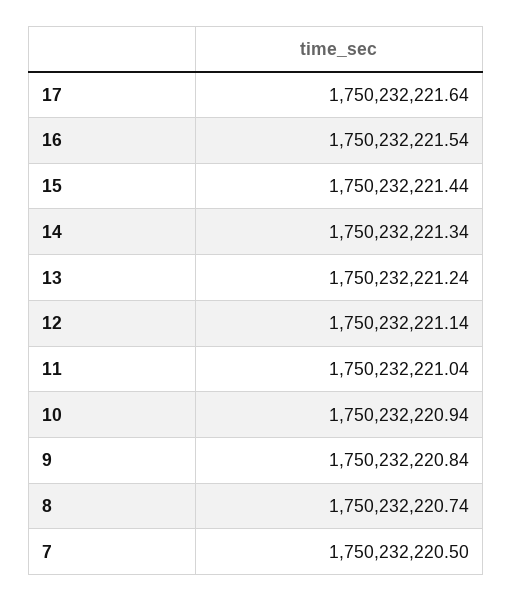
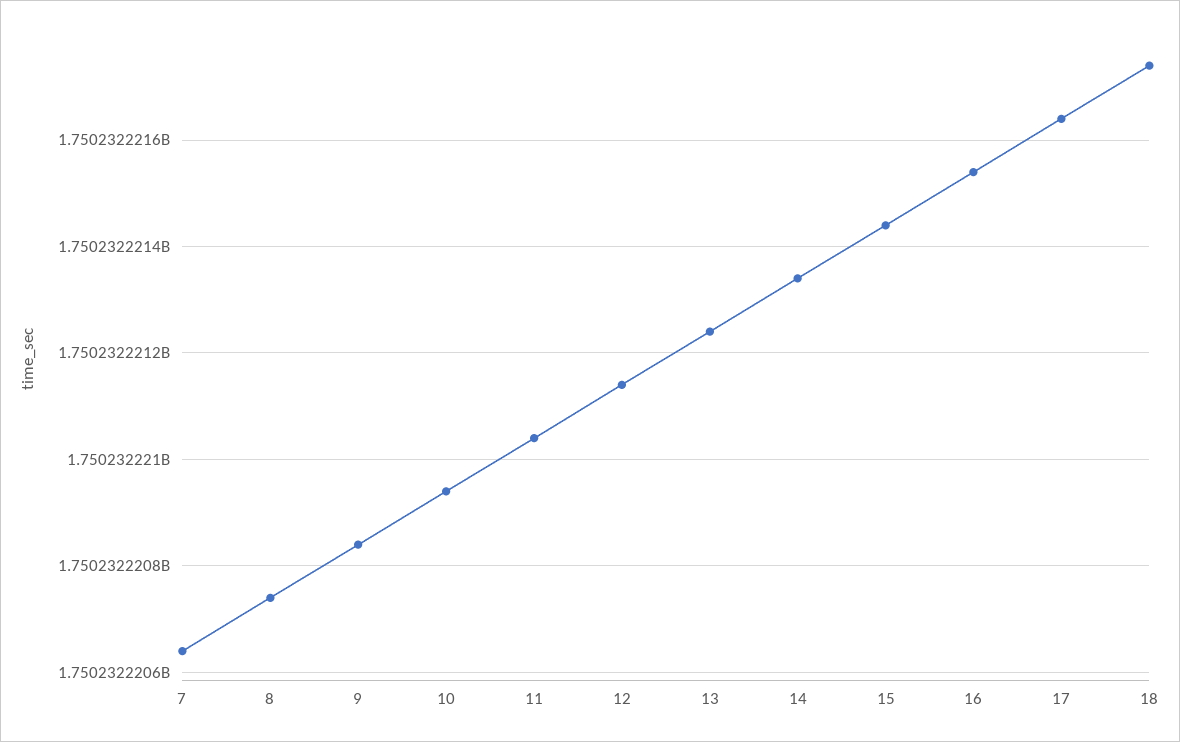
7: 1750232220.5 -> 1750232220.65
18: none -> 1750232221.75

